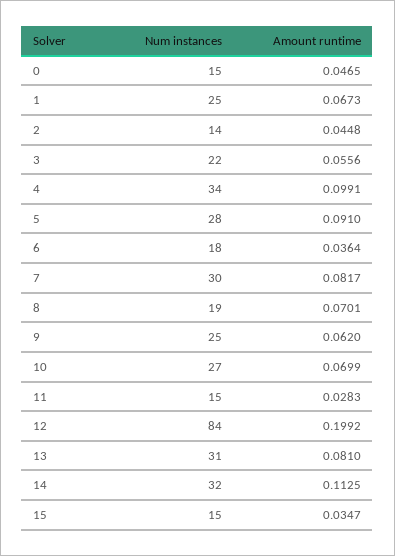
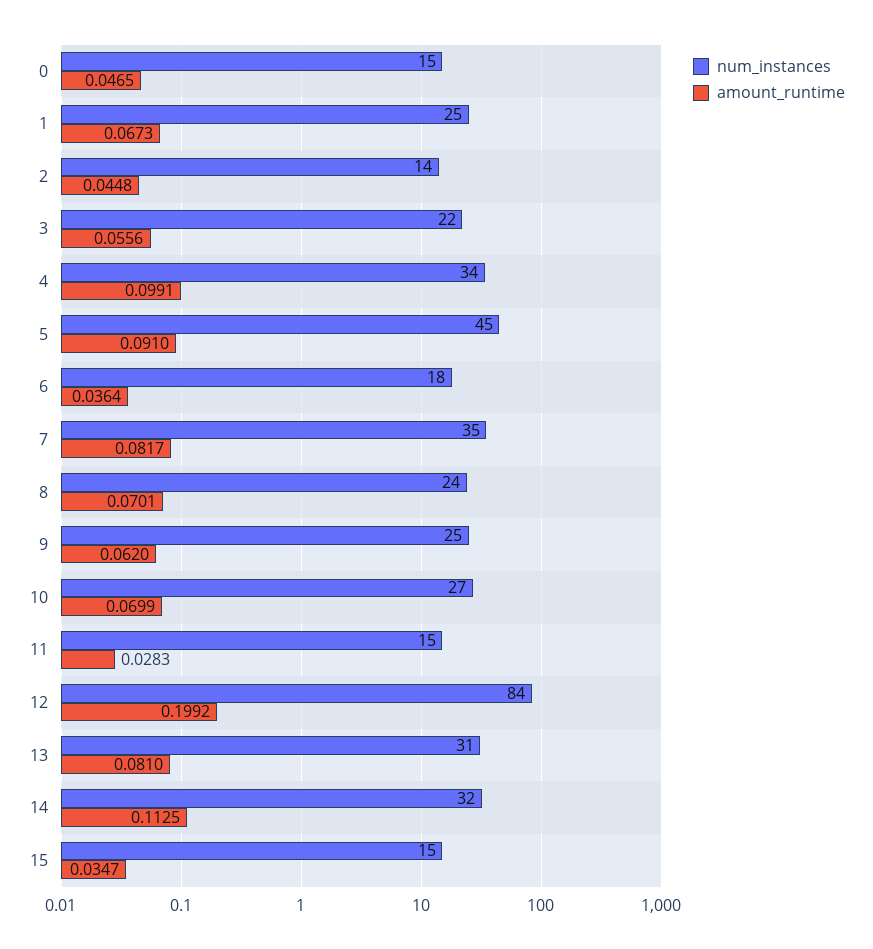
Num instances, 5: 28 -> 45
Num instances, 7: 30 -> 35
Num instances, 8: 19 -> 24

